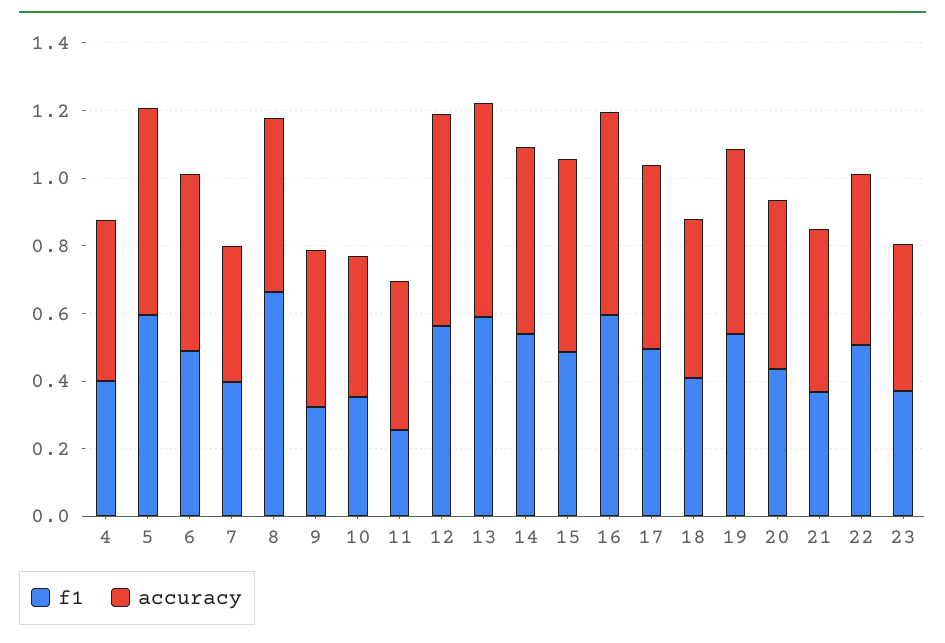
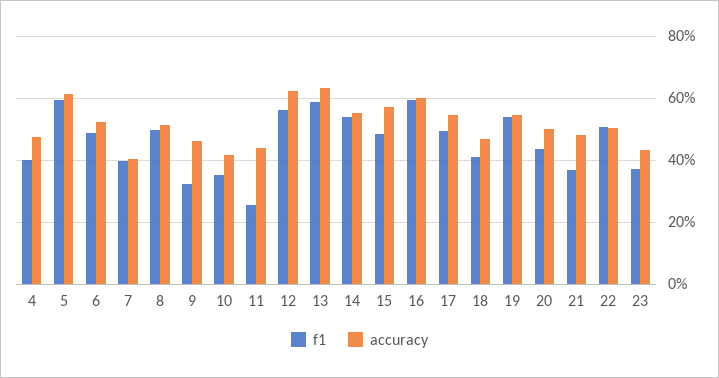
f1, 8: 0.65 -> 0.5

